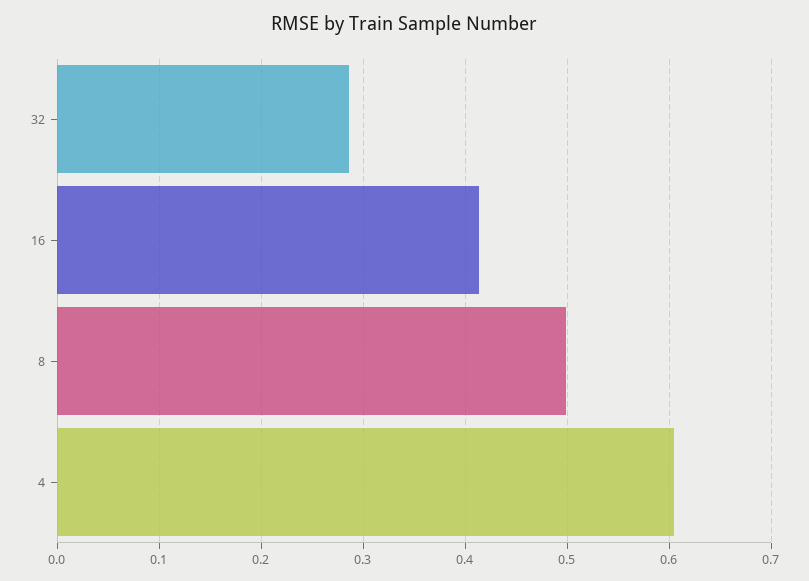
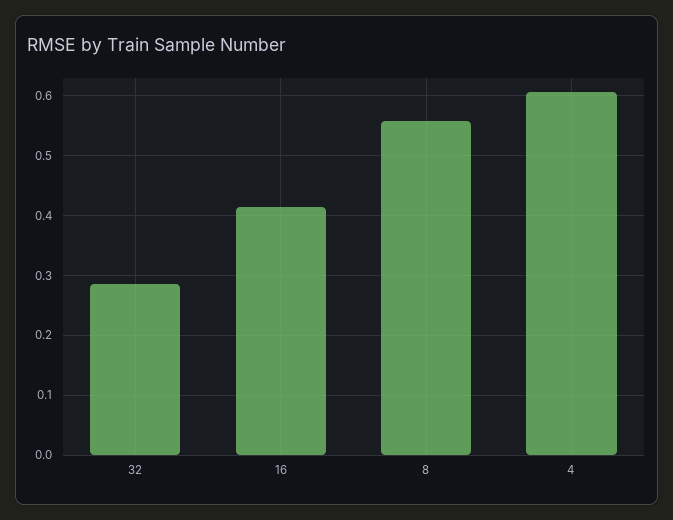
8: 0.5 -> 0.56

